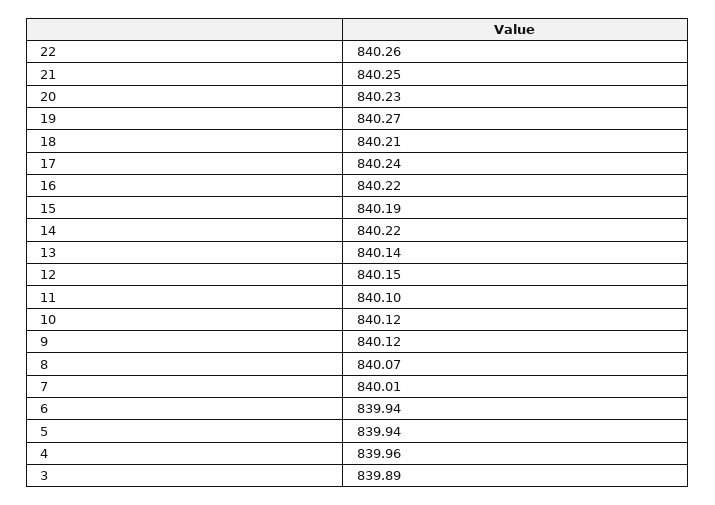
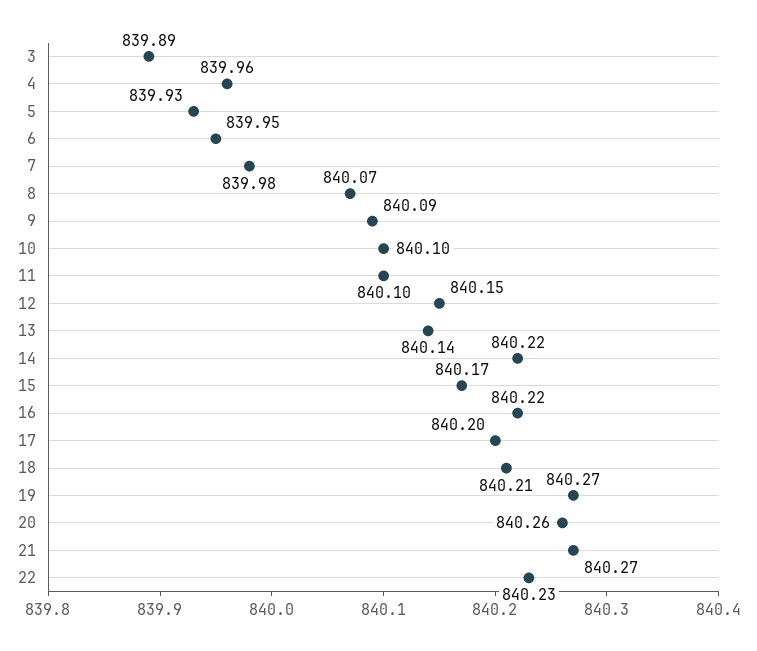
22: 840.26 -> 840.23
21: 840.25 -> 840.27
20: 840.23 -> 840.26
17: 840.24 -> 840.2
15: 840.19 -> 840.17
10: 840.12 -> 840.1
9: 840.12 -> 840.09
7: 840.01 -> 839.98
6: 839.94 -> 839.95
5: 839.94 -> 839.93

